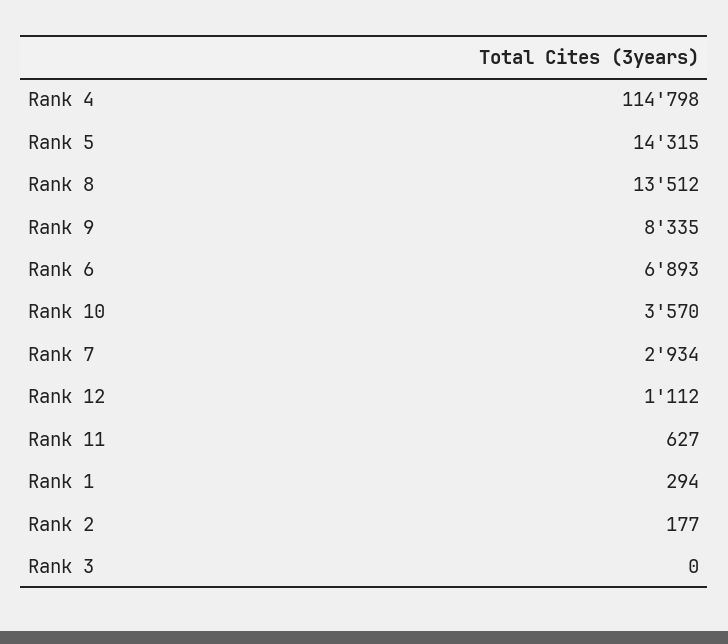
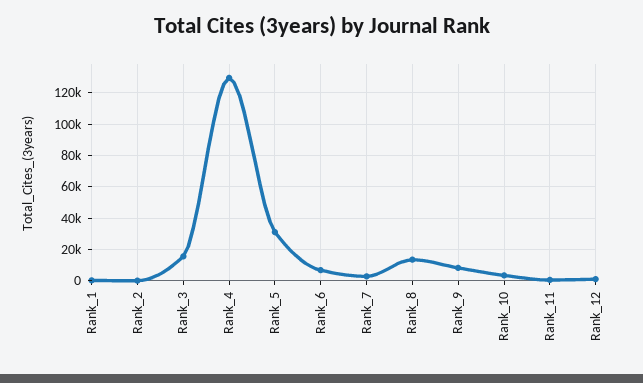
Rank 4: 114798 -> 130000
Rank 5: 14315 -> 30000
Rank 3: 0 -> 15000

